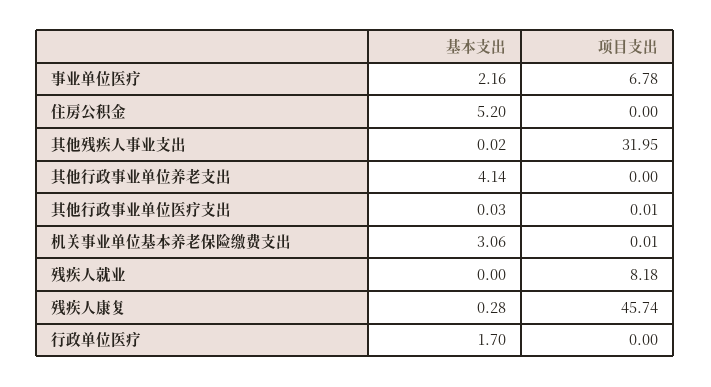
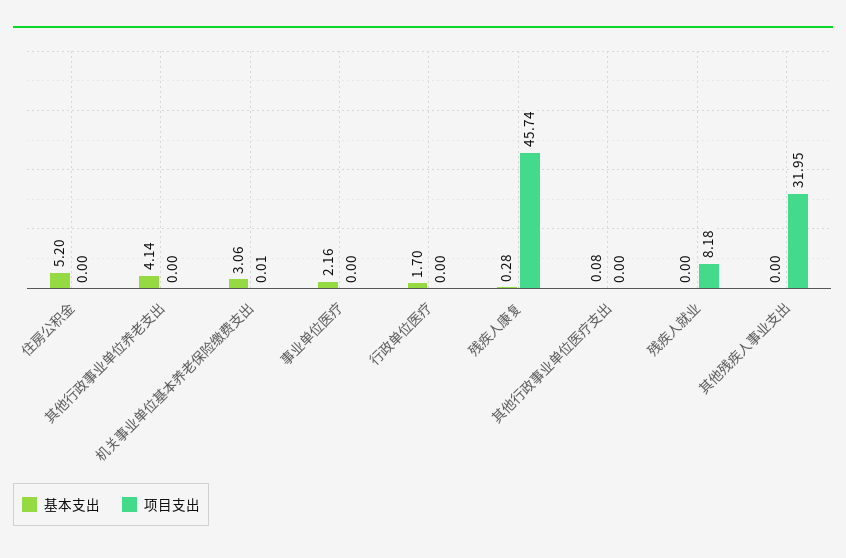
项目支出, 事业单位医疗: 6.78 -> 0
基本支出, 其他残疾人事业支出: 0.02 -> 0
基本支出, 其他行政事业单位医疗支出: 0.03 -> 0.08
项目支出, 其他行政事业单位医疗支出: 0.01 -> 0

